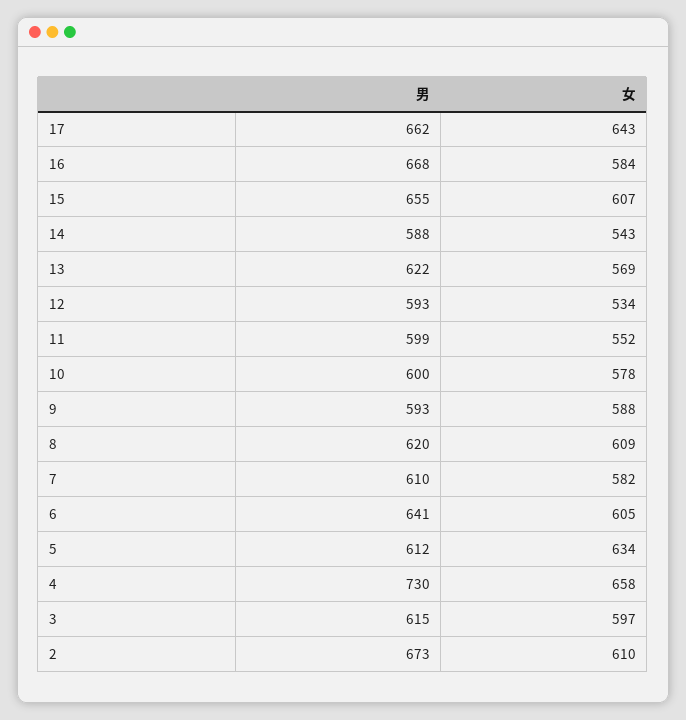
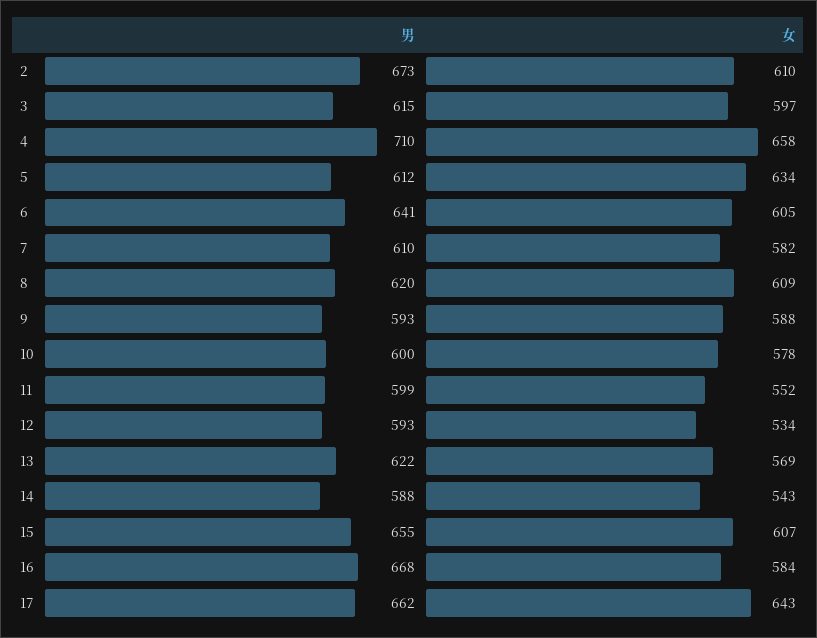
男, 4: 730 -> 710

